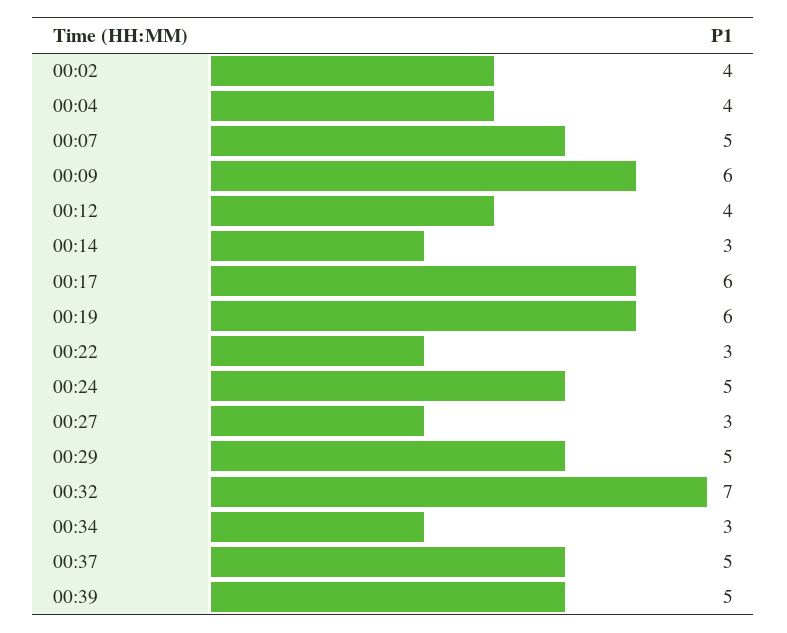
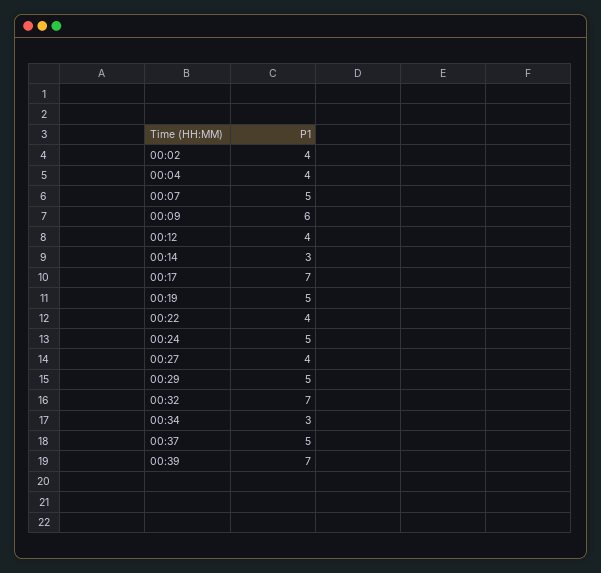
00:17: 6 -> 7
00:19: 6 -> 5
00:22: 3 -> 4
00:27: 3 -> 4
00:39: 5 -> 7

